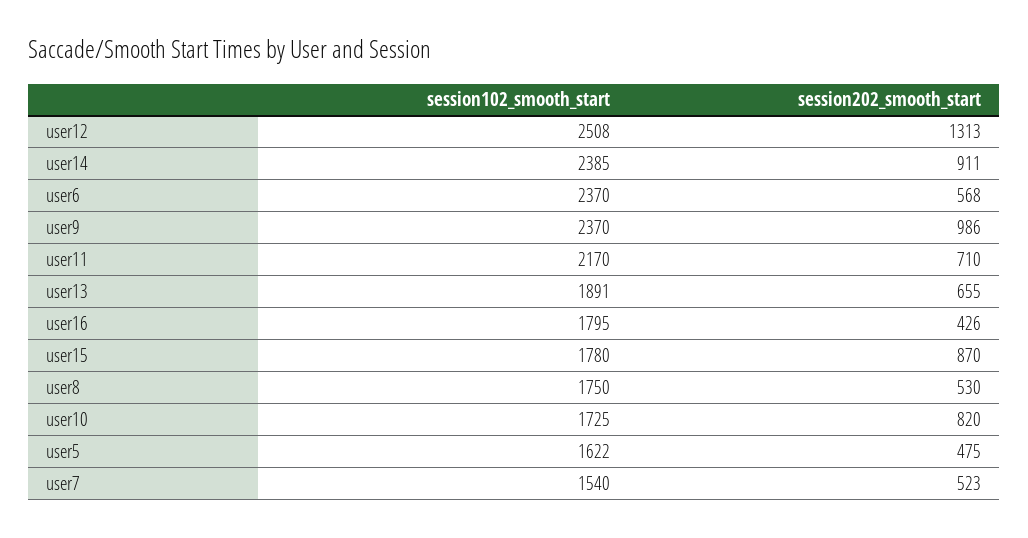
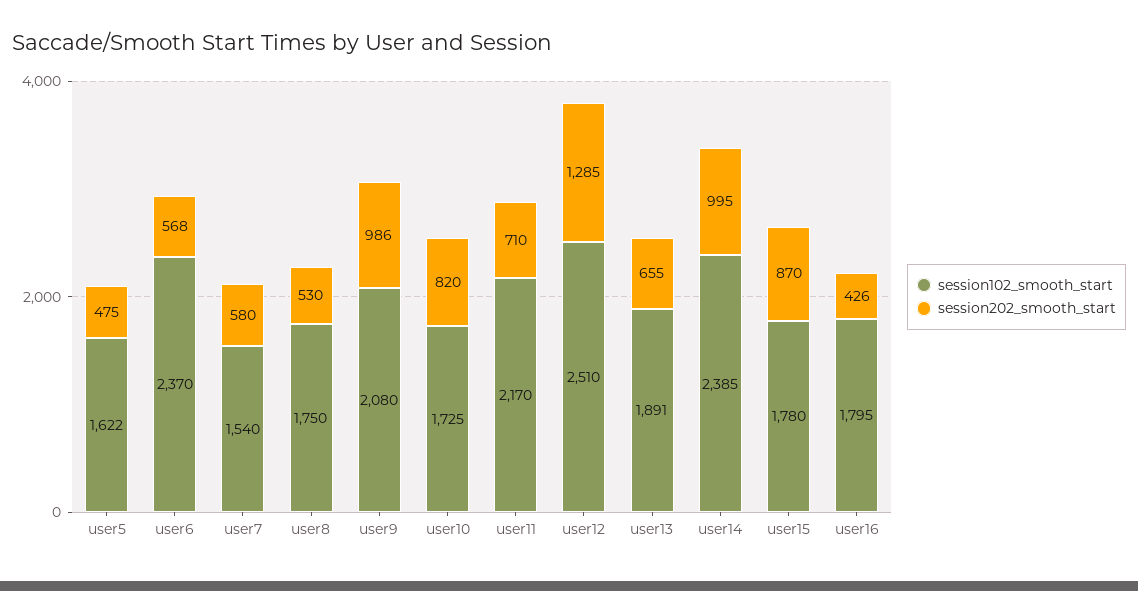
session102_smooth_start, user12: 2508 -> 2510
session202_smooth_start, user12: 1313 -> 1285
session202_smooth_start, user14: 911 -> 995
session102_smooth_start, user9: 2370 -> 2080
session202_smooth_start, user7: 523 -> 580

